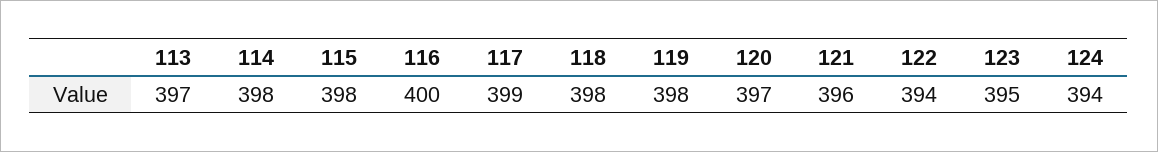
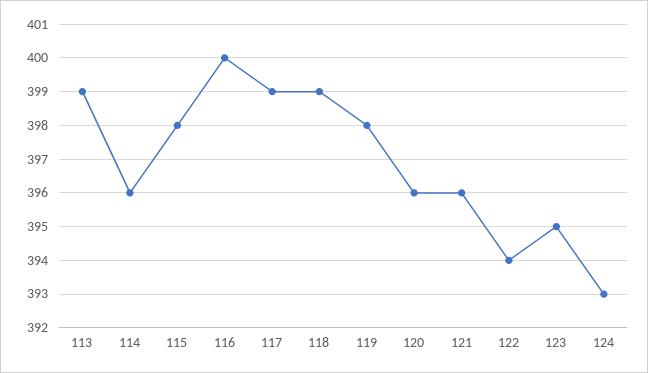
113: 397 -> 399
114: 398 -> 396
118: 398 -> 399
120: 397 -> 396
124: 394 -> 393

